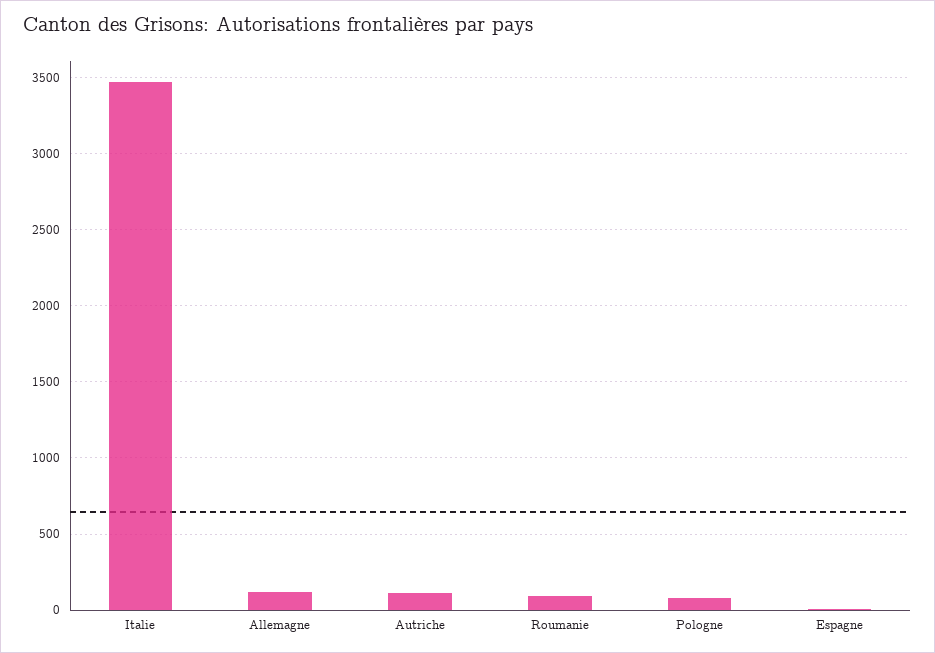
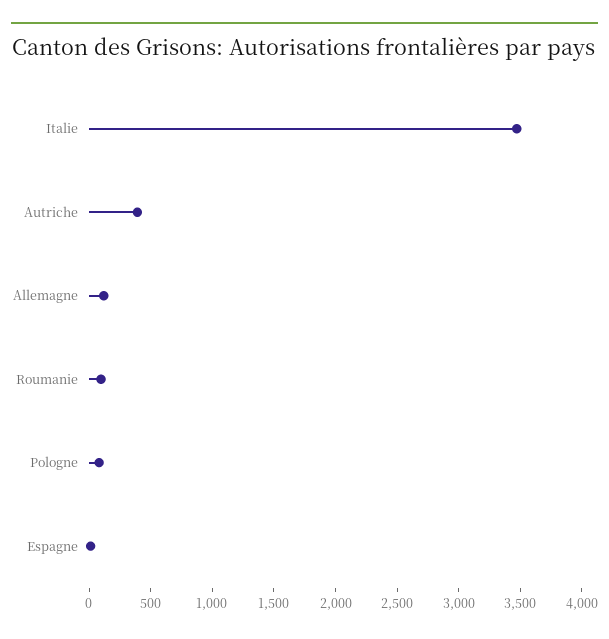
Autriche: 100 -> 400

